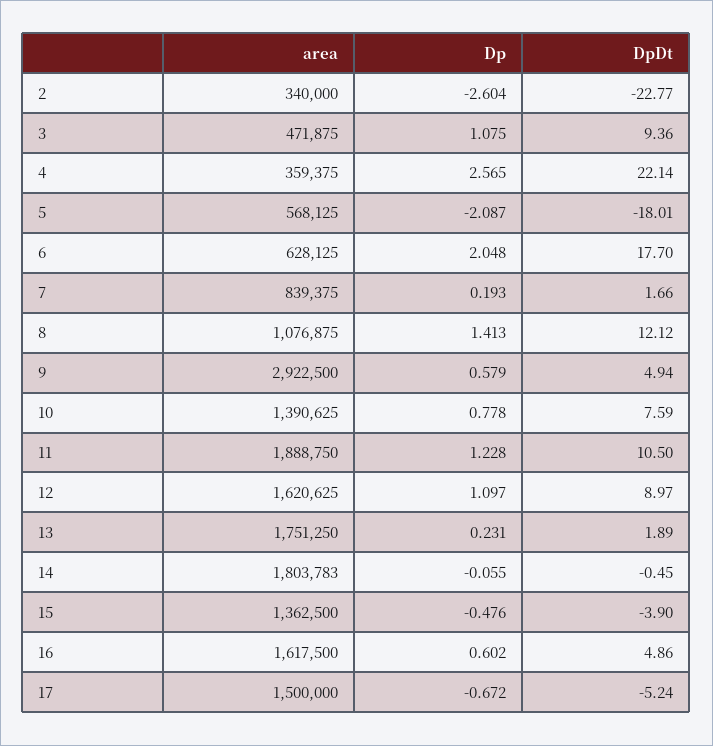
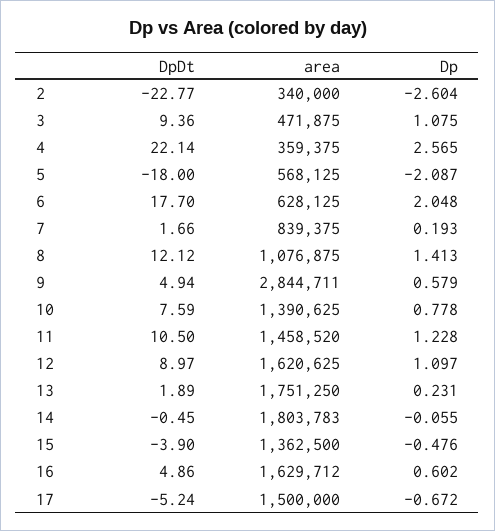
DpDt, 5: -18.01 -> -18
area, 9: 2922500 -> 2844711
area, 11: 1888750 -> 1458520
area, 16: 1617500 -> 1629712

